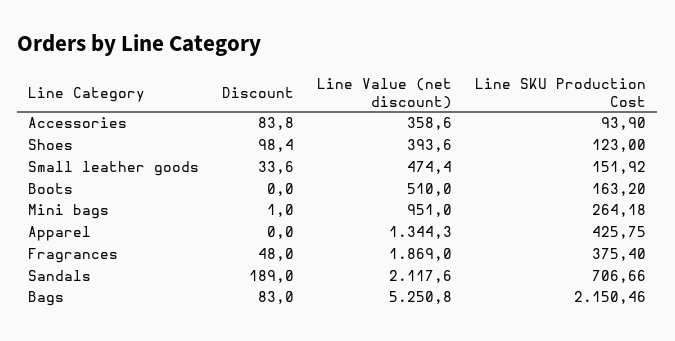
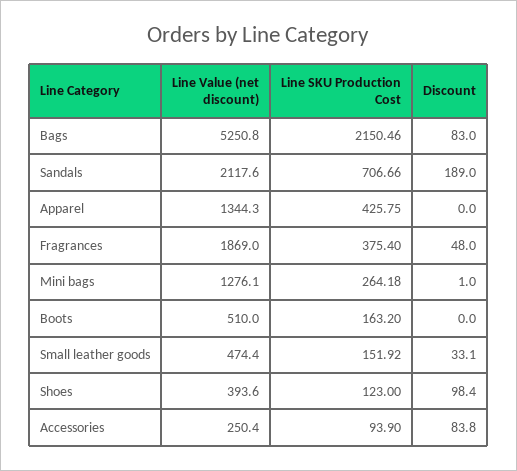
Line Value (net discount), Accessories: 358.6 -> 250.4
Discount, Small leather goods: 33.6 -> 33.1
Line Value (net discount), Mini bags: 951 -> 1276.1

